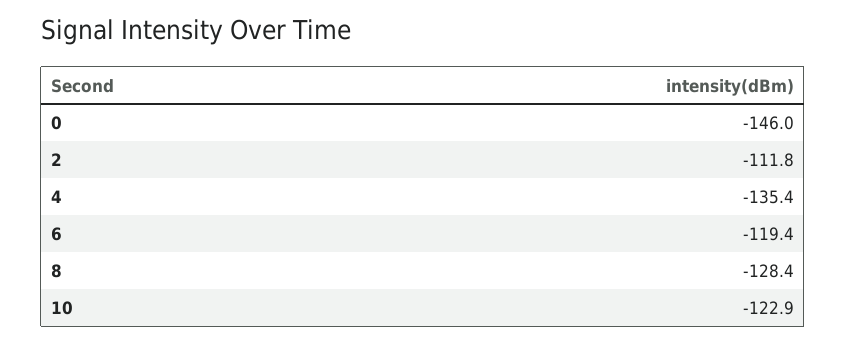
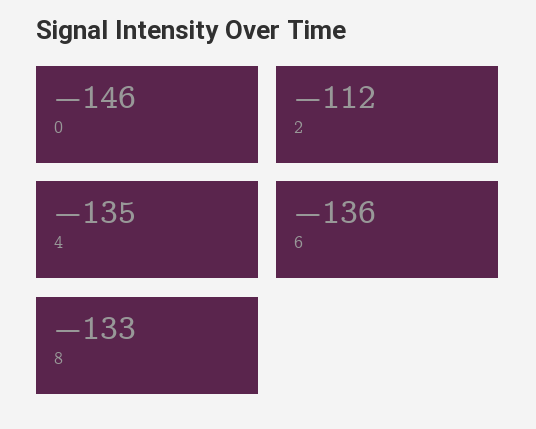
6: -119.4 -> -136
8: -128.4 -> -133
10: -122.9 -> none

